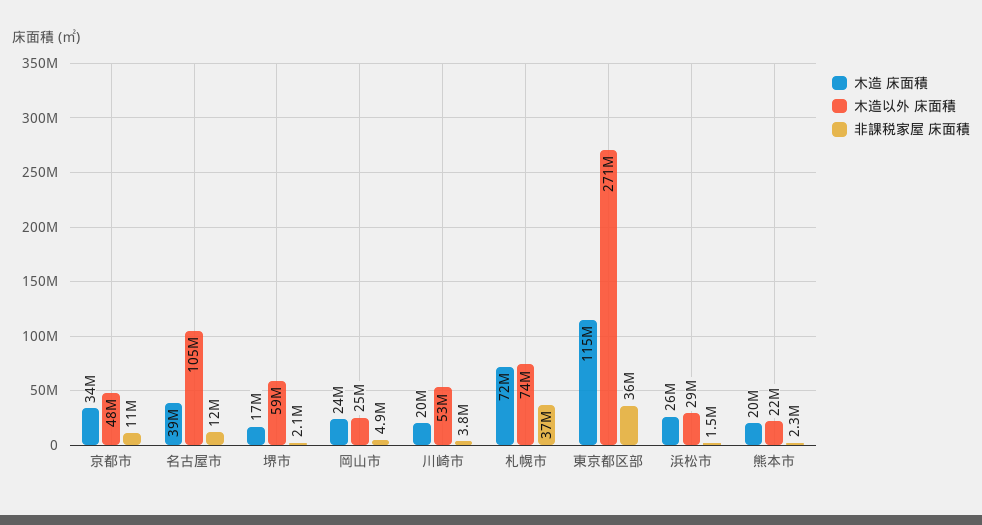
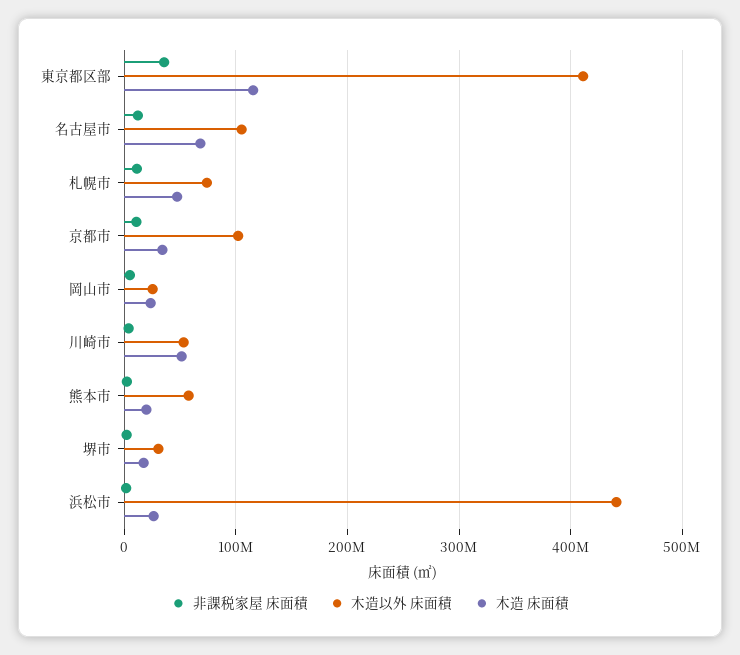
木造以外 床面積, 京都市: 48000000 -> 100000000
木造 床面積, 名古屋市: 39000000 -> 70000000
木造以外 床面積, 堺市: 59000000 -> 30000000
木造 床面積, 川崎市: 20000000 -> 50000000
木造 床面積, 札幌市: 72000000 -> 50000000
非課税家屋 床面積, 札幌市: 37000000 -> 10000000
木造以外 床面積, 東京都区部: 271000000 -> 410000000
木造以外 床面積, 浜松市: 29000000 -> 440000000
木造以外 床面積, 熊本市: 22000000 -> 60000000

